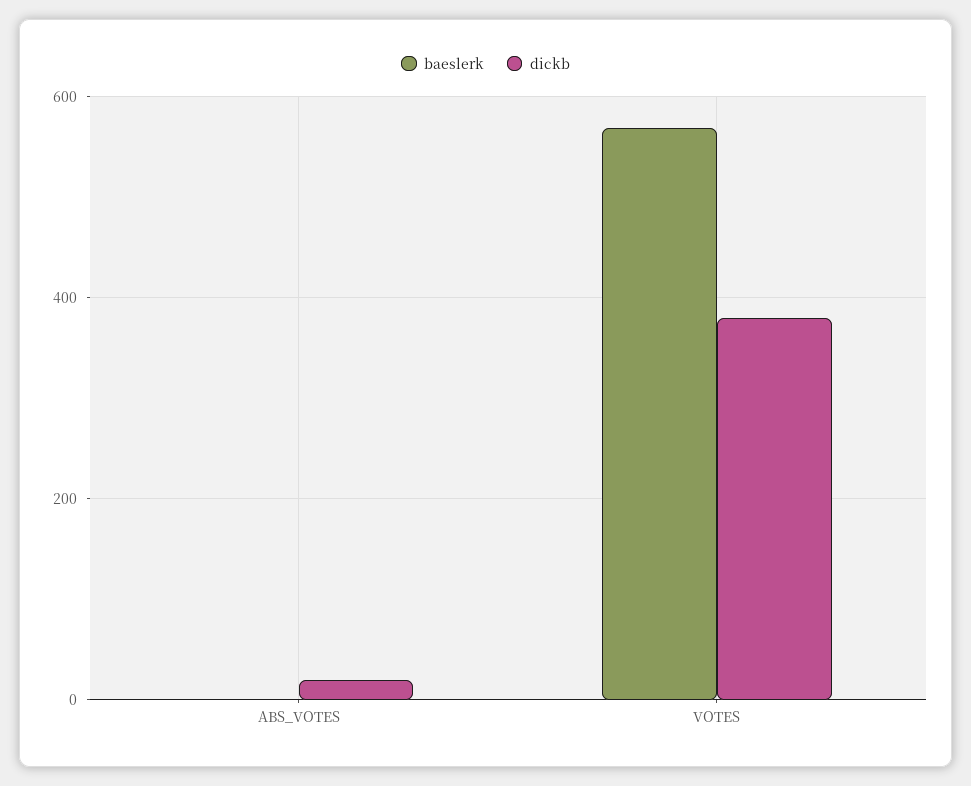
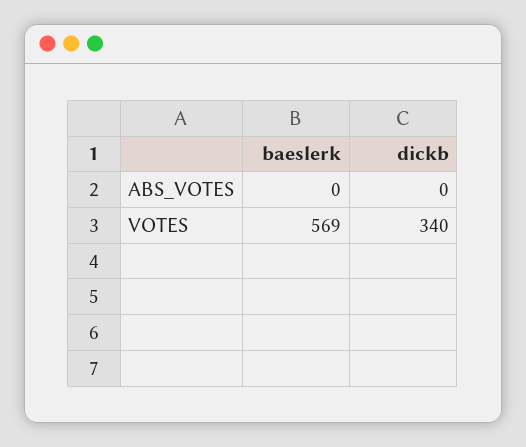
dickb, ABS_VOTES: 20 -> 0
dickb, VOTES: 380 -> 340

